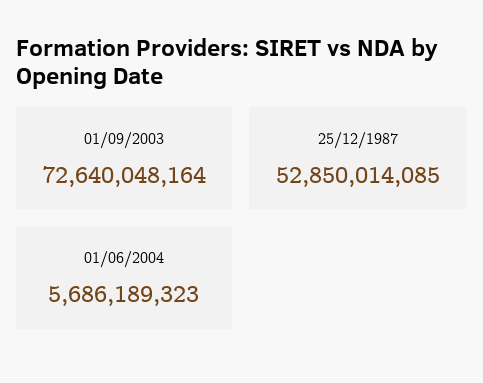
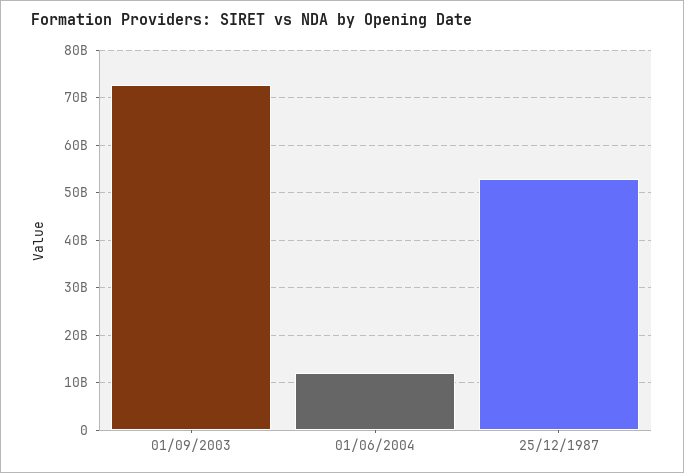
01/06/2004: 5686189323 -> 12000000000

